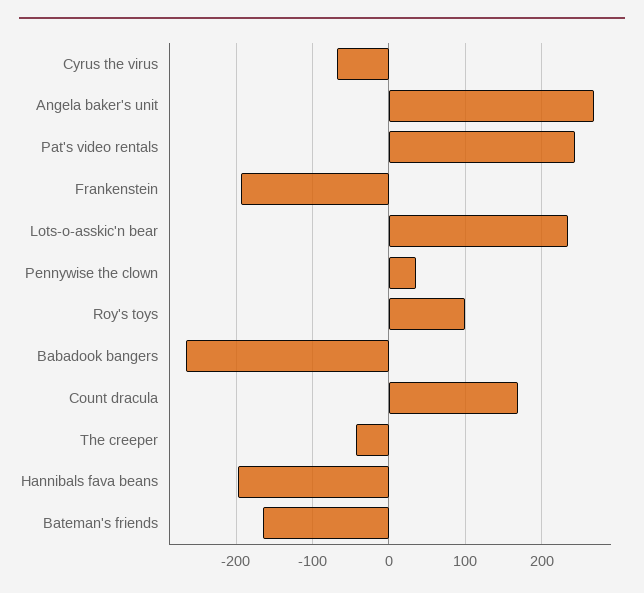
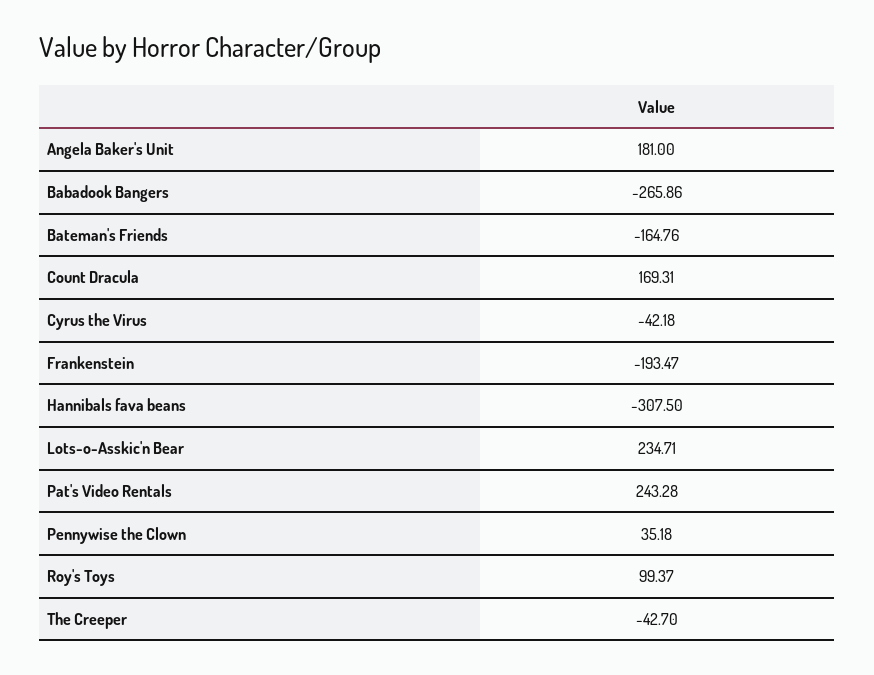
Cyrus the virus: -70 -> -42.18
Angela baker's unit: 270 -> 181
Hannibals fava beans: -200 -> -307.5

